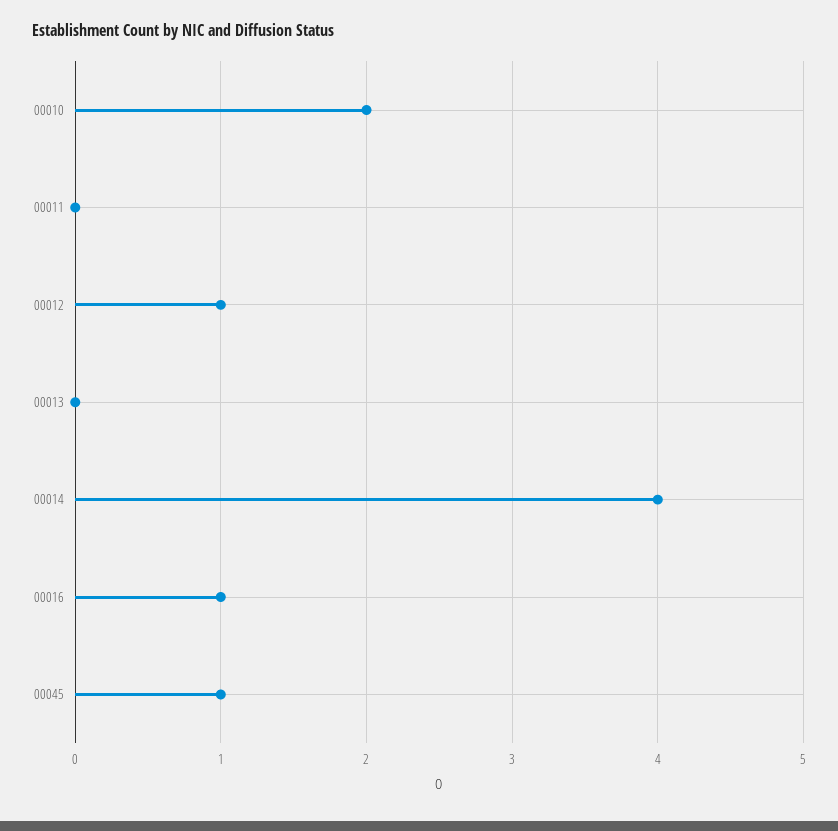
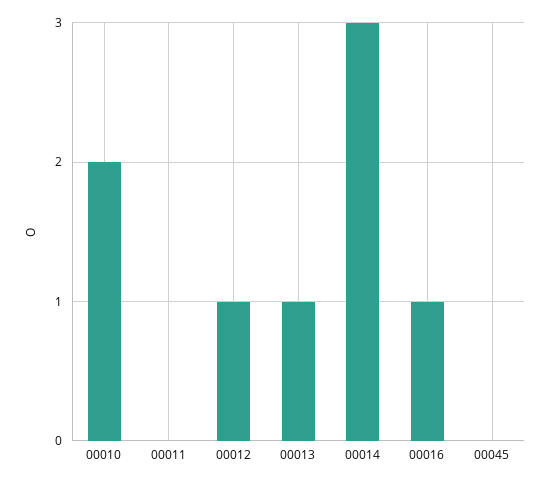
00013: 0 -> 1
00014: 4 -> 3
00045: 1 -> 0

